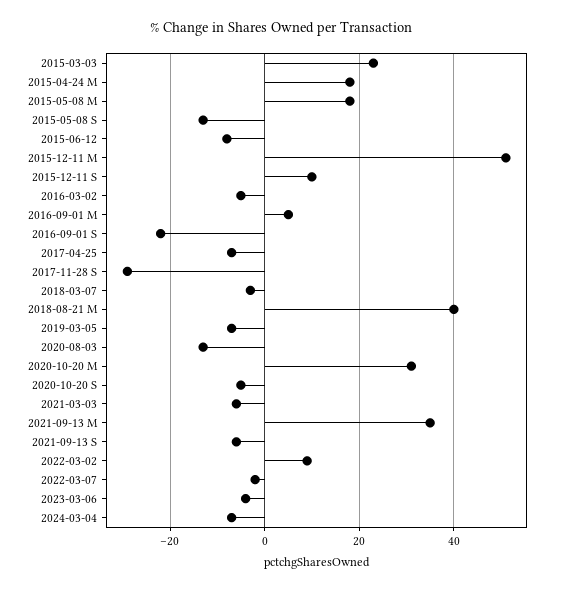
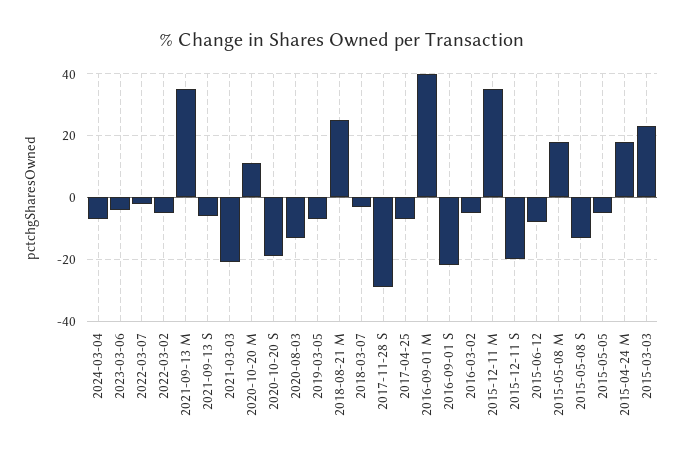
2015-12-11 M: 50 -> 35
2015-12-11 S: 10 -> -20
2016-09-01 M: 5 -> 40
2018-08-21 M: 40 -> 25
2020-10-20 M: 30 -> 10
2020-10-20 S: -5 -> -20
2021-03-03: -5 -> -20
2022-03-02: 10 -> -5
2015-05-05: none -> -5

